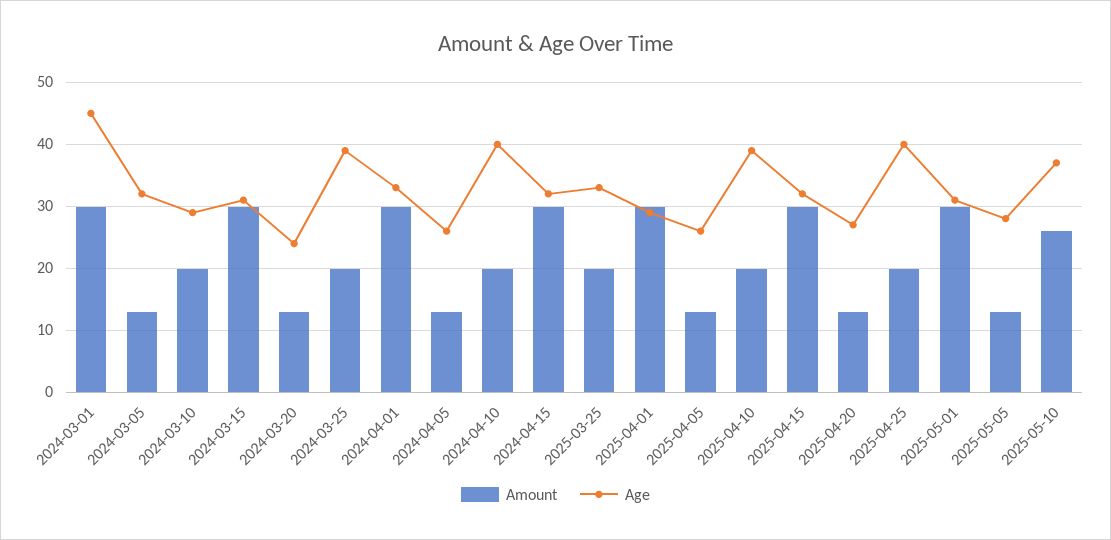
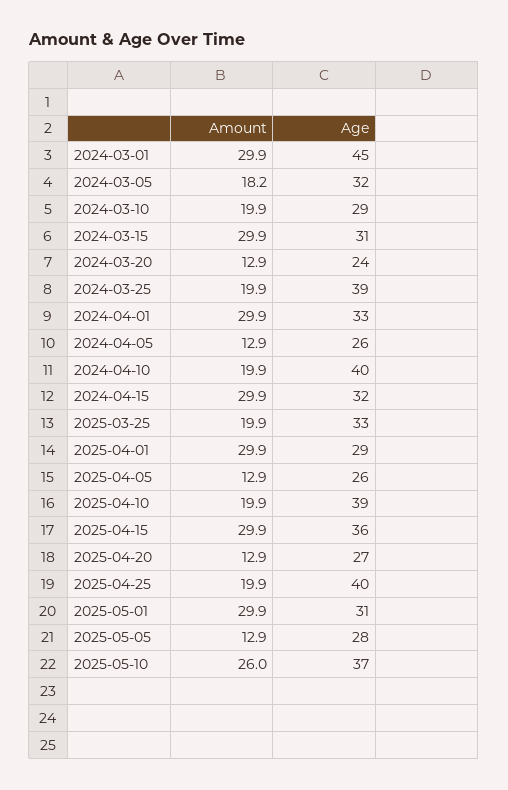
Amount, 2024-03-05: 13 -> 18.2
Age, 2025-04-15: 32 -> 36

